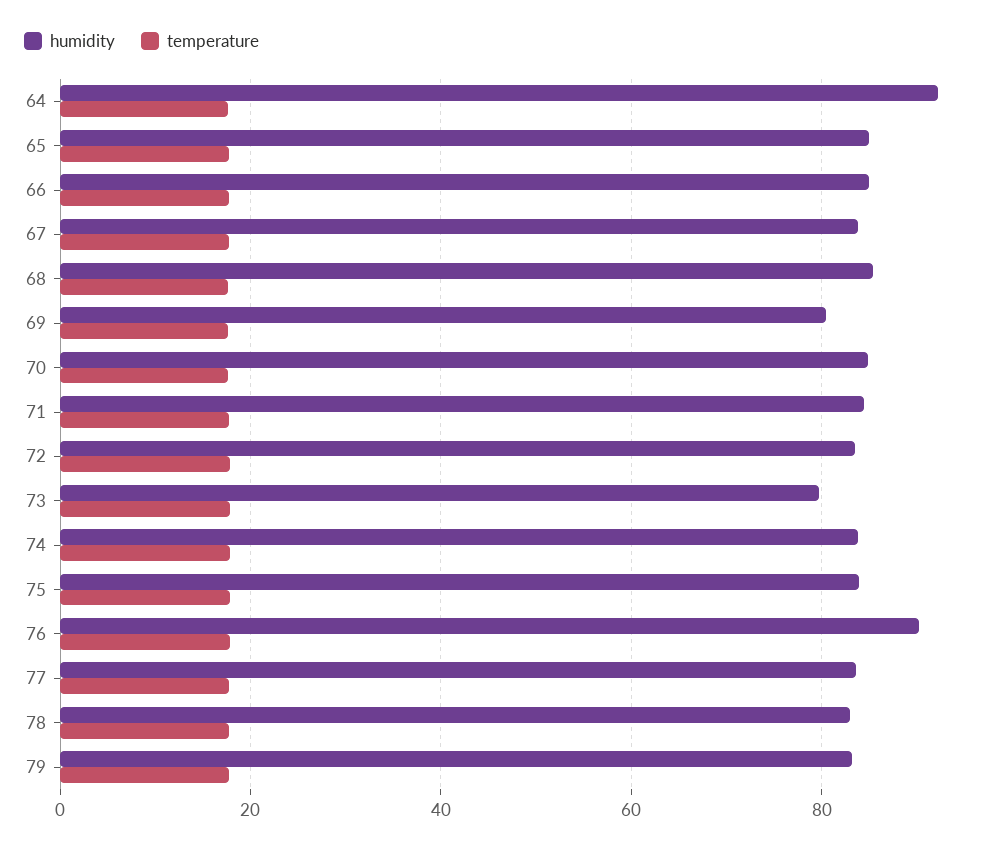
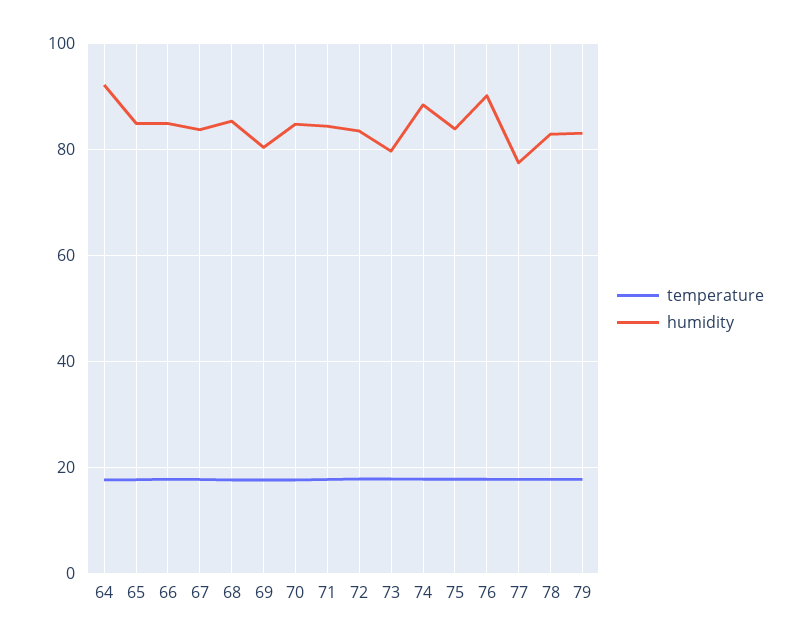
humidity, 74: 84 -> 88
humidity, 77: 84 -> 78

